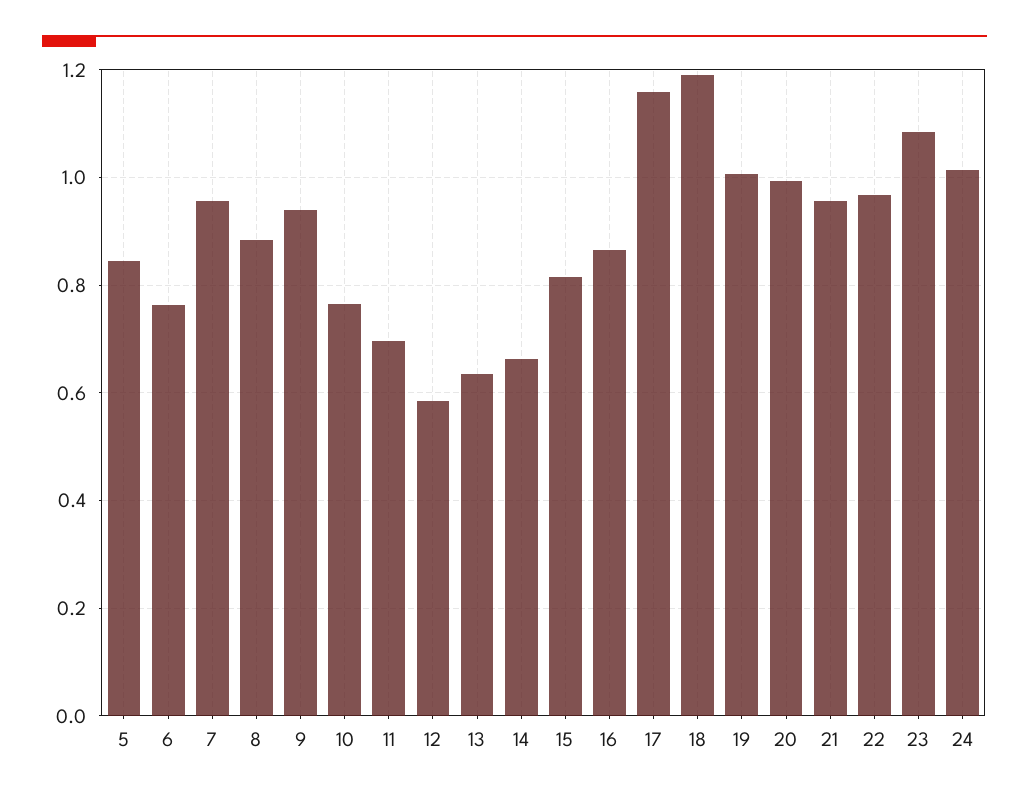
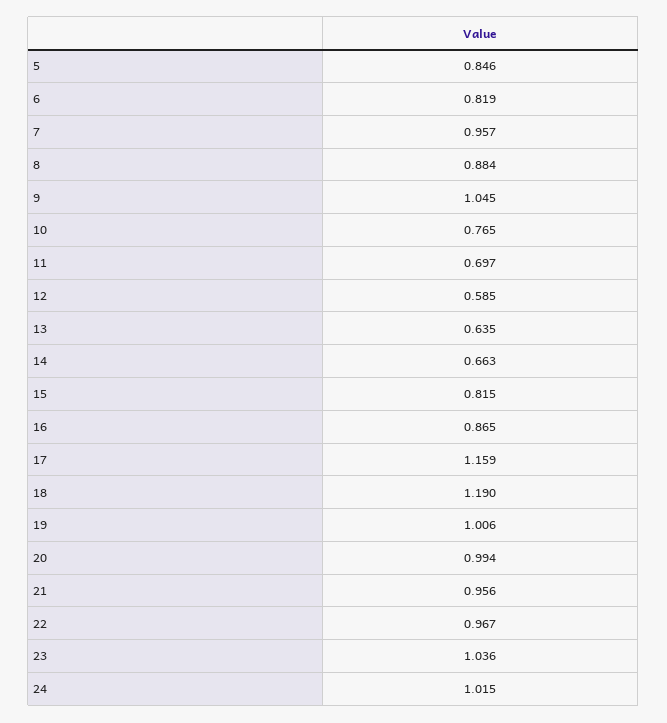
6: 0.76 -> 0.819
9: 0.94 -> 1.045
23: 1.08 -> 1.036

